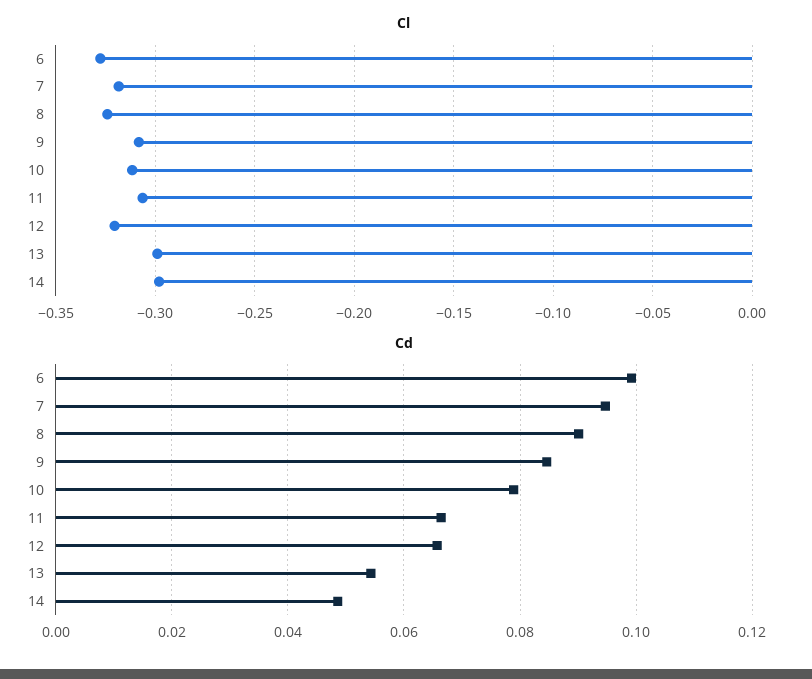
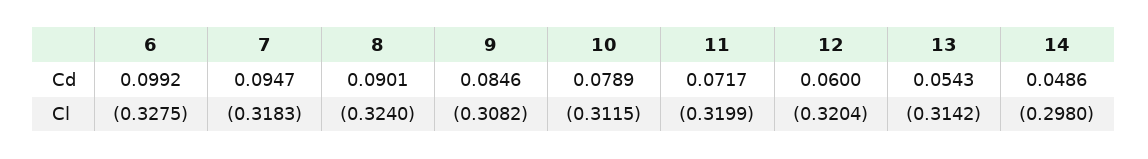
Cl, 11: -0.305 -> -0.3199
Cl, 13: -0.3 -> -0.3142
Cd, 11: 0.066 -> 0.0717
Cd, 12: 0.066 -> 0.06

